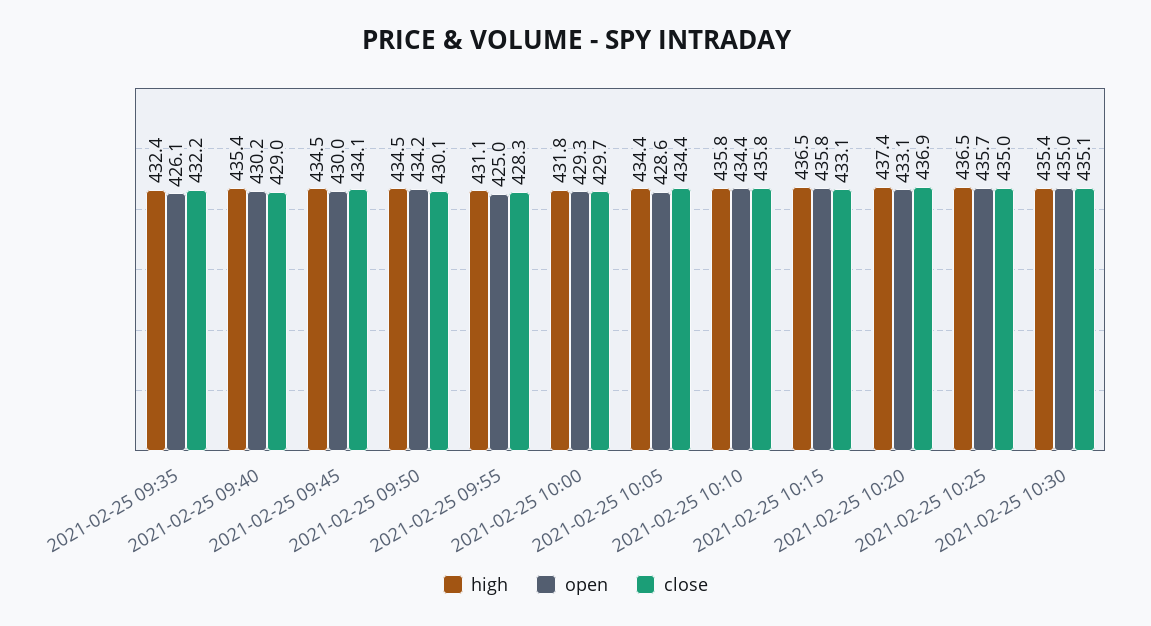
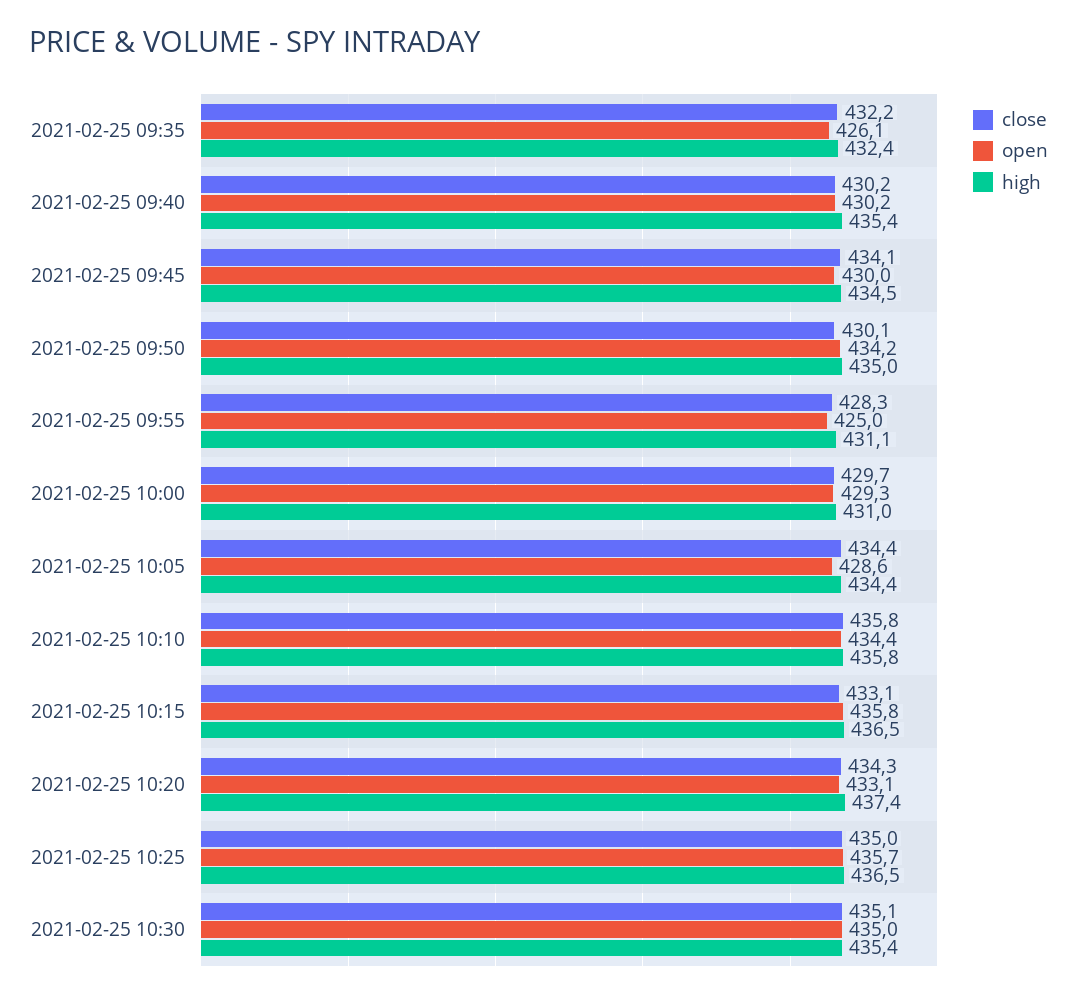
close, 2021-02-25 09:40: 429 -> 430.2
high, 2021-02-25 09:50: 434.5 -> 435
high, 2021-02-25 10:00: 431.8 -> 431
close, 2021-02-25 10:20: 436.9 -> 434.3

